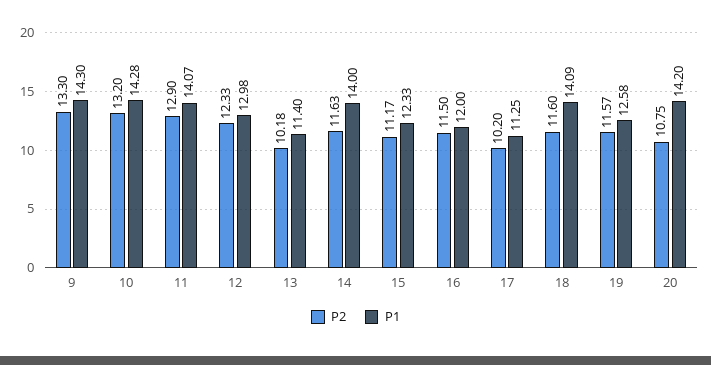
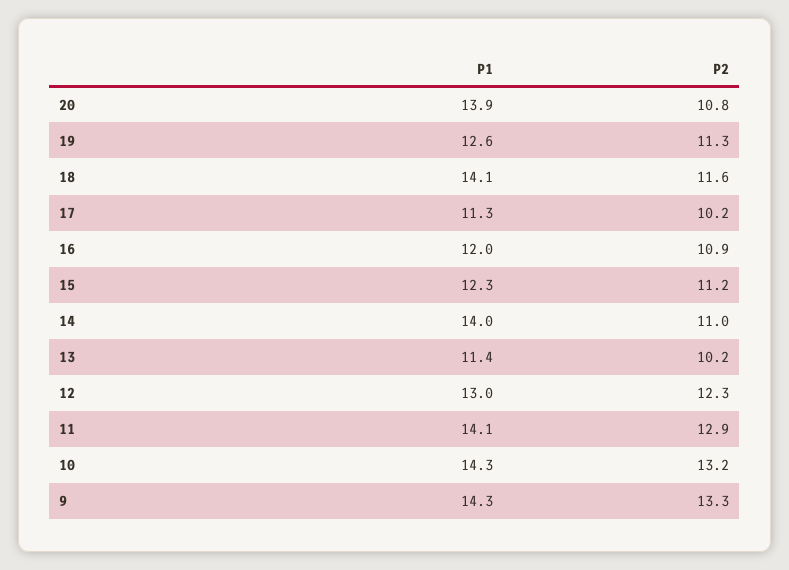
P2, 14: 11.63 -> 11
P2, 16: 11.5 -> 10.9
P2, 19: 11.57 -> 11.3
P1, 20: 14.2 -> 13.9

